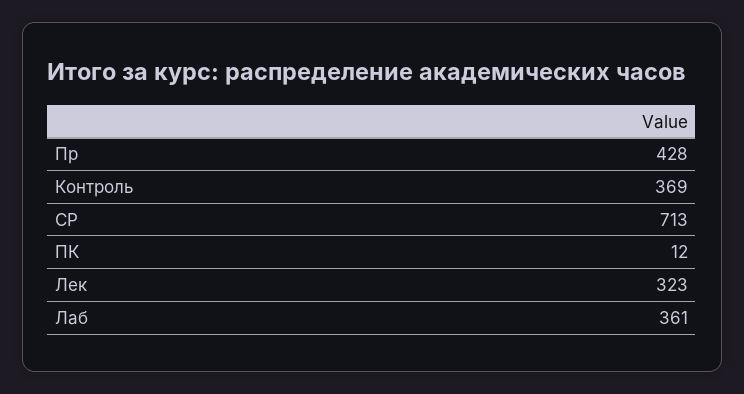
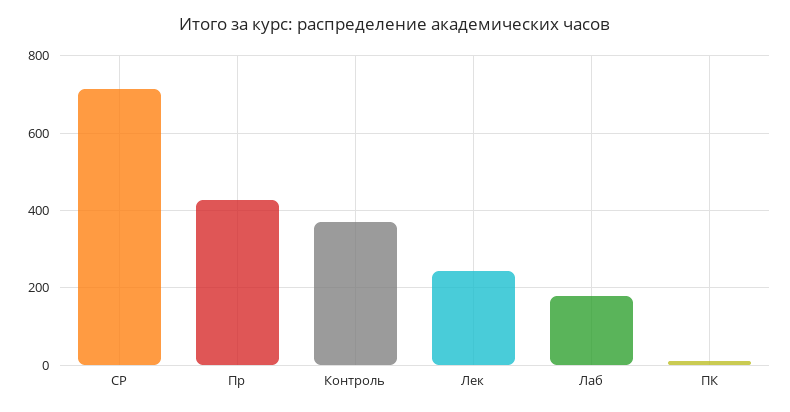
Лек: 323 -> 240
Лаб: 361 -> 180

